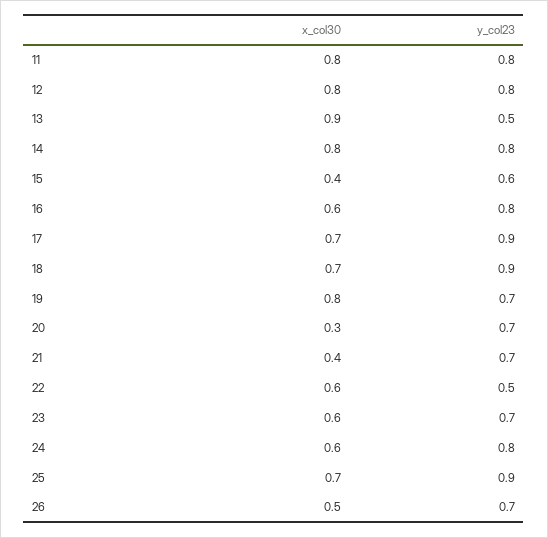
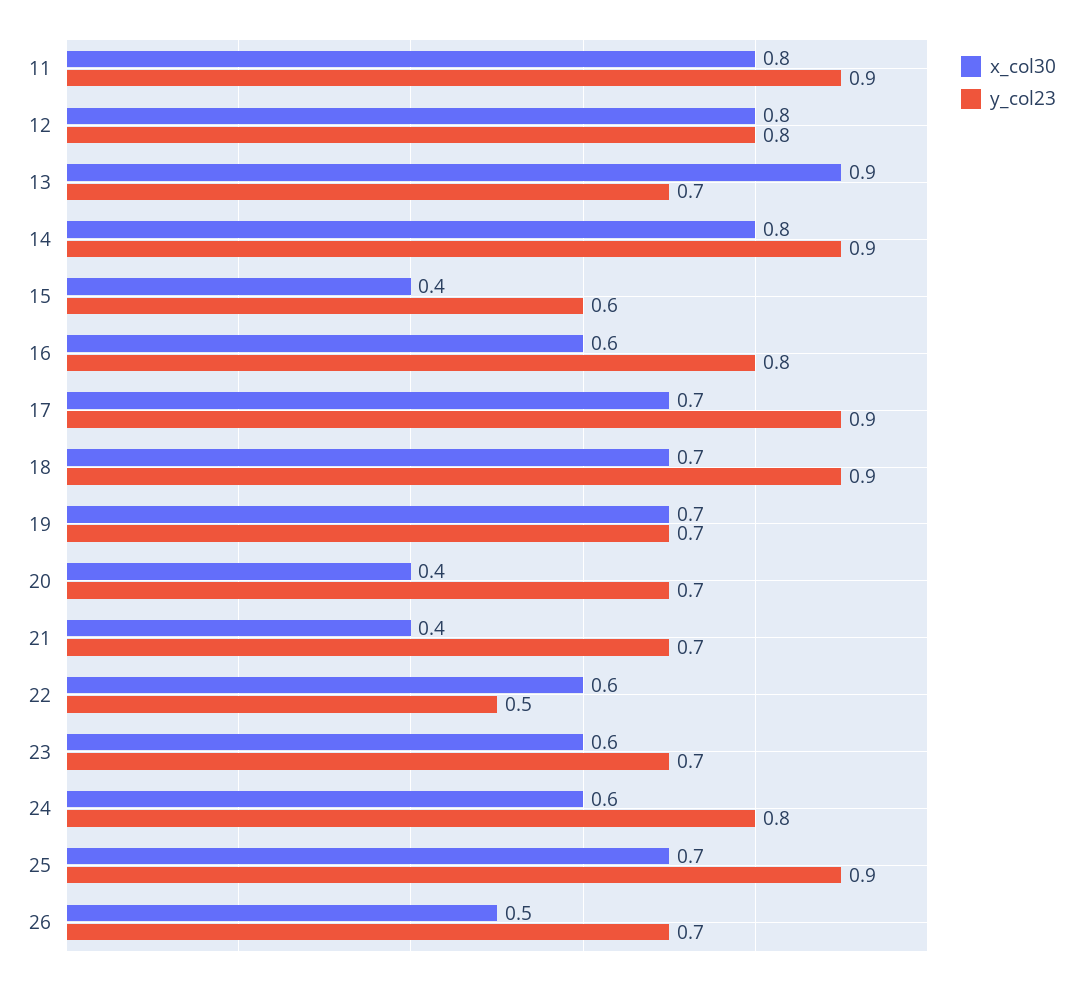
y_col23, 11: 0.8 -> 0.9
y_col23, 13: 0.5 -> 0.7
y_col23, 14: 0.8 -> 0.9
x_col30, 19: 0.8 -> 0.7
x_col30, 20: 0.3 -> 0.4

